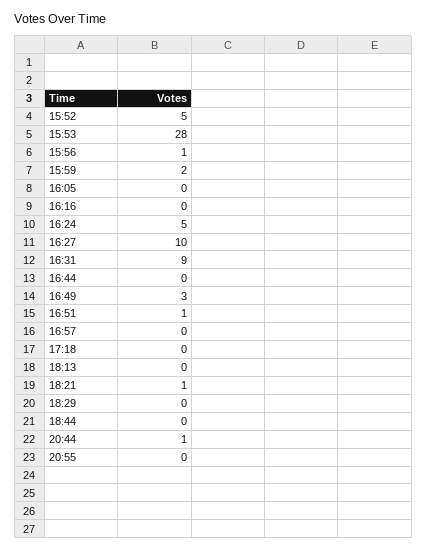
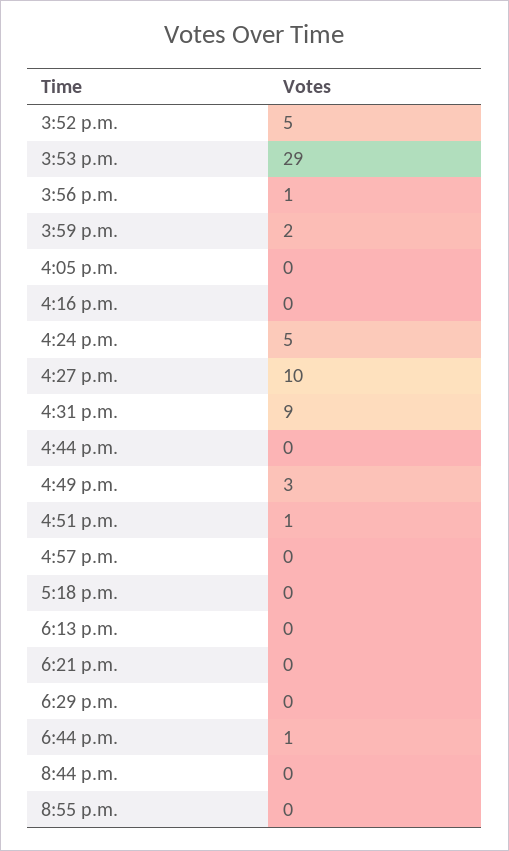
15:53: 28 -> 29
18:21: 1 -> 0
18:44: 0 -> 1
20:44: 1 -> 0

